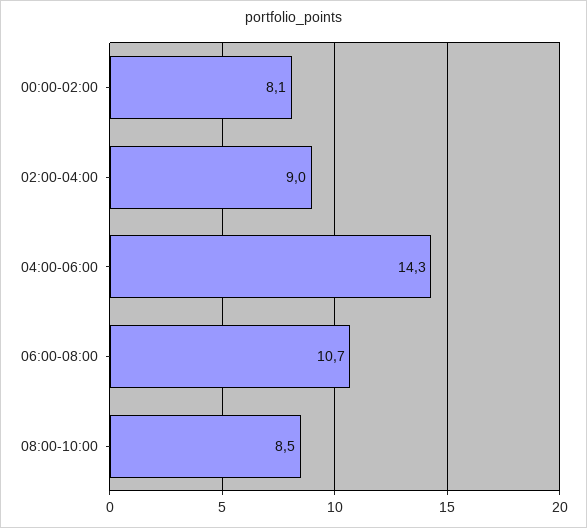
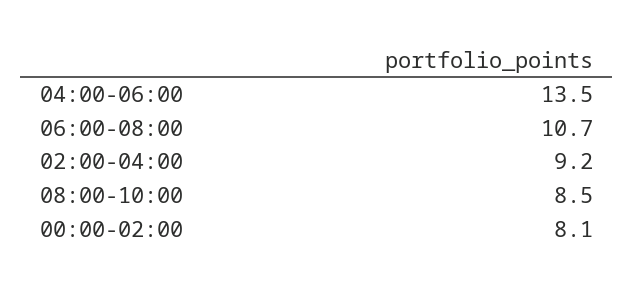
02:00-04:00: 9 -> 9.2
04:00-06:00: 14.3 -> 13.5

